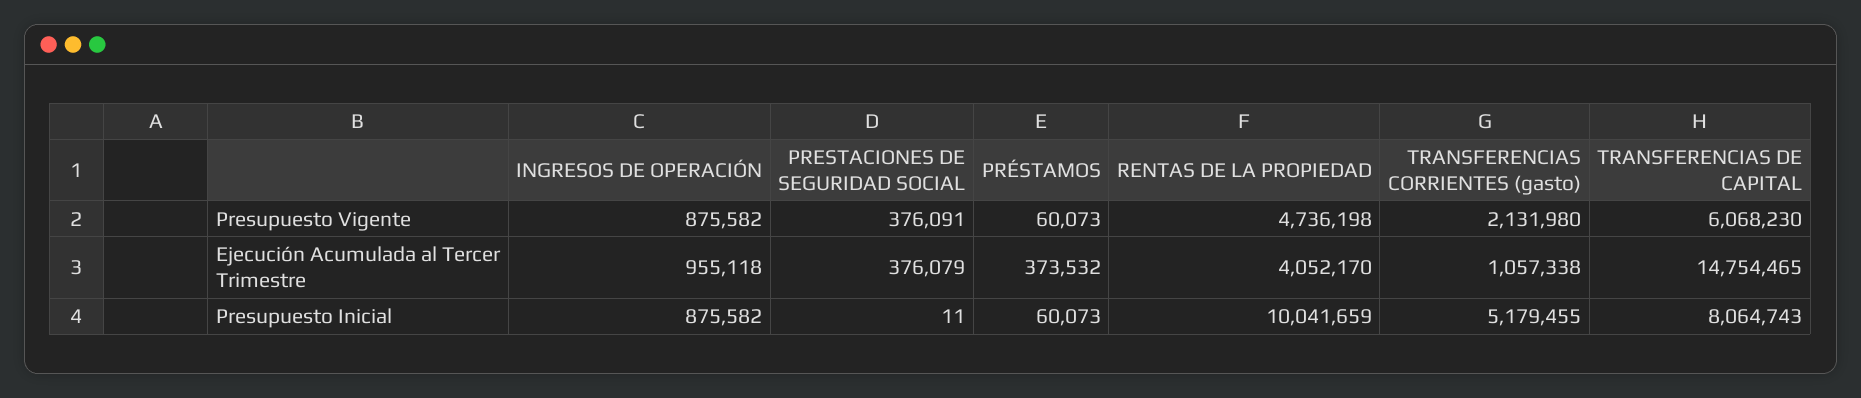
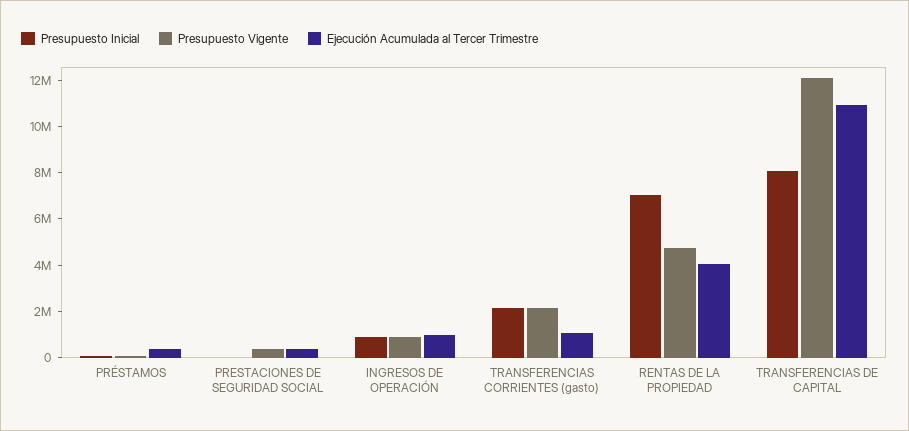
Presupuesto Vigente, TRANSFERENCIAS DE CAPITAL: 6068230 -> 12000000
Ejecución Acumulada al Tercer Trimestre, TRANSFERENCIAS DE CAPITAL: 14754465 -> 11000000
Presupuesto Inicial, RENTAS DE LA PROPIEDAD: 10041659 -> 7000000
Presupuesto Inicial, TRANSFERENCIAS CORRIENTES (gasto): 5179455 -> 2000000

